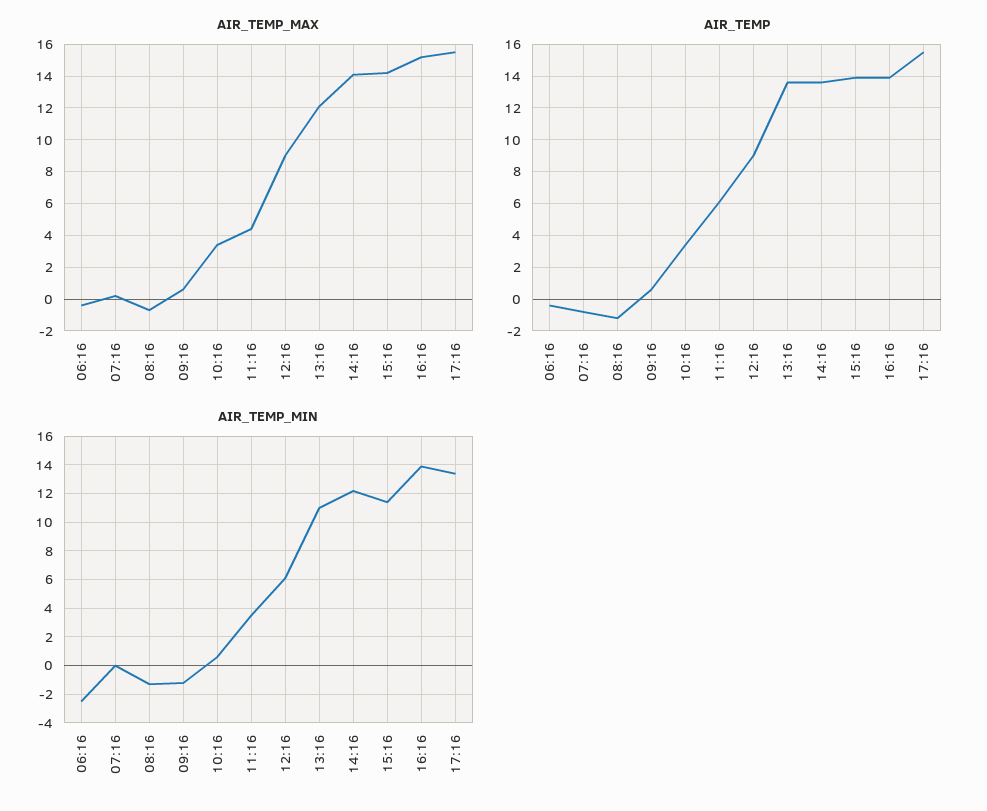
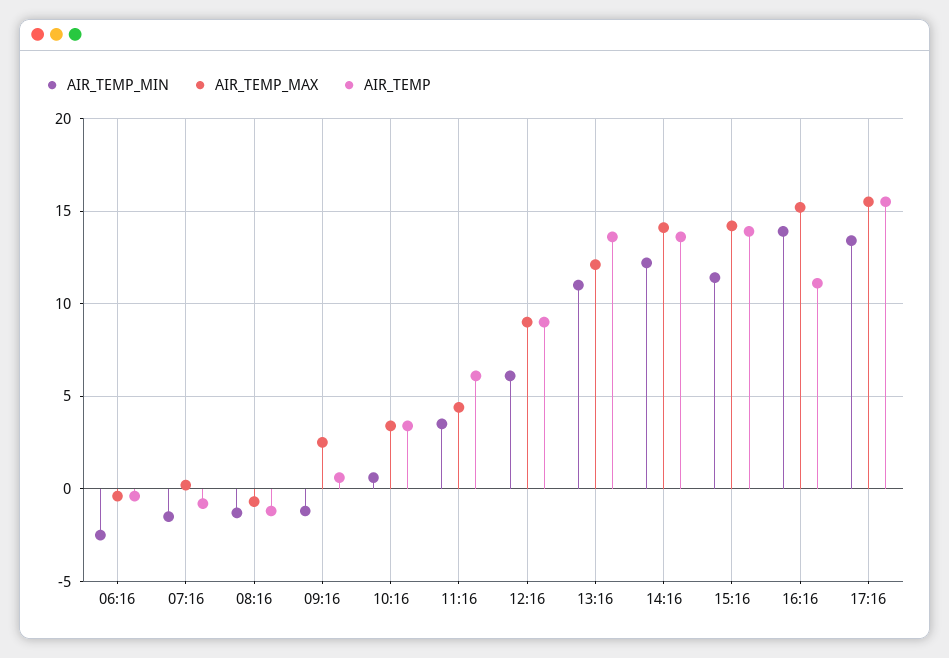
AIR_TEMP_MAX, 09:16: 0.5 -> 2.5
AIR_TEMP, 16:16: 14 -> 11
AIR_TEMP_MIN, 07:16: 0 -> -1.5

